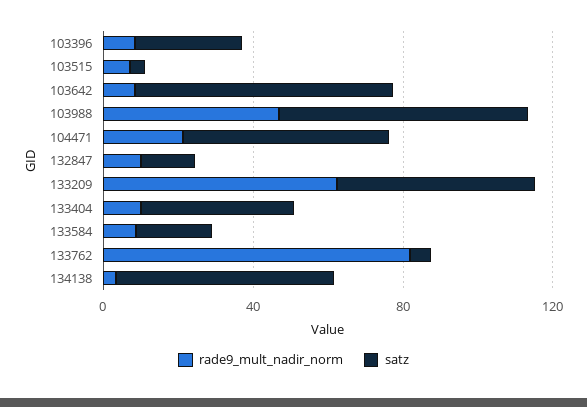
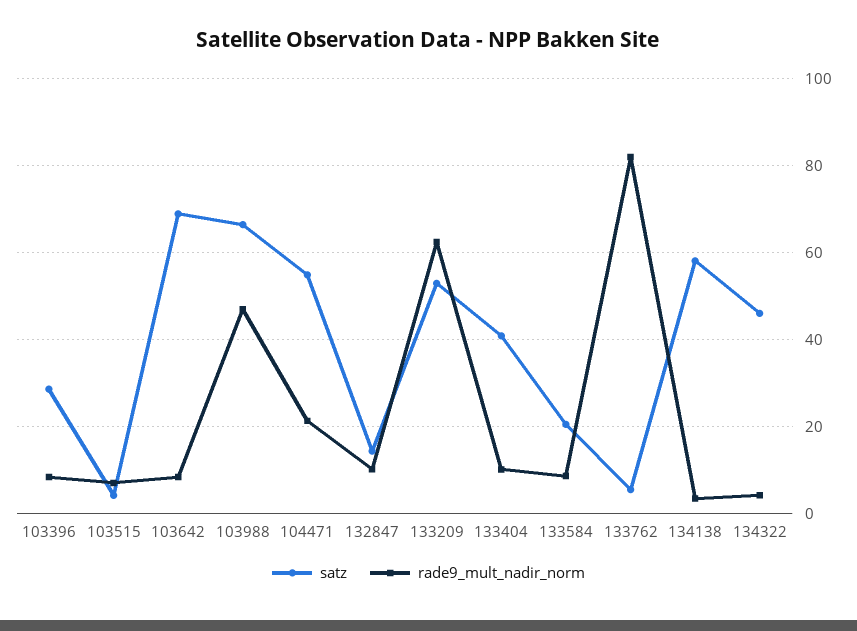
satz, 134322: none -> 46
rade9_mult_nadir_norm, 134322: none -> 4

